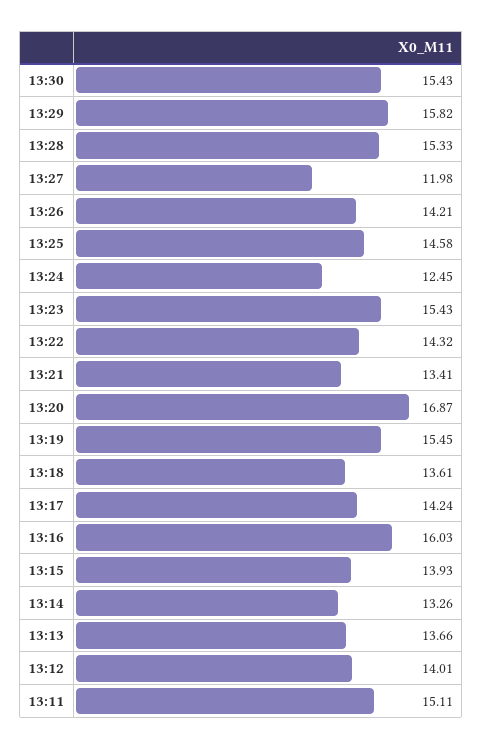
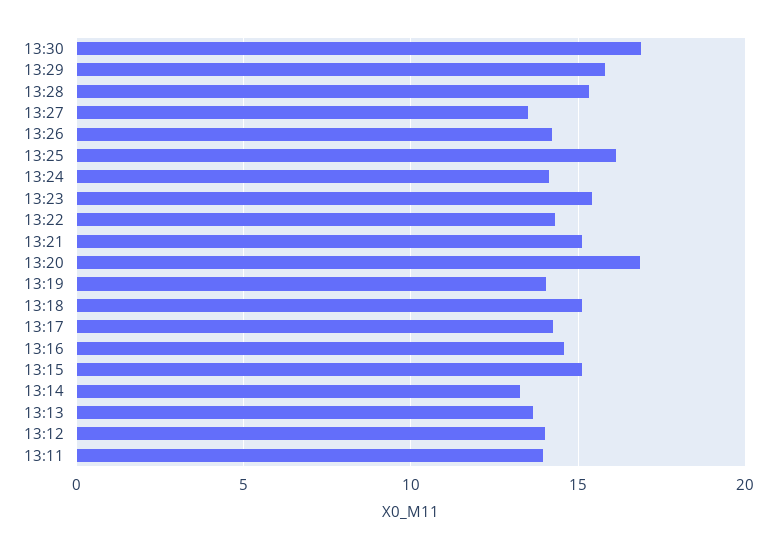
13:30: 15.43 -> 17
13:27: 11.98 -> 13.5
13:25: 14.58 -> 16
13:24: 12.45 -> 14
13:21: 13.41 -> 15
13:19: 15.45 -> 14
13:18: 13.61 -> 15
13:16: 16.03 -> 14.5
13:15: 13.93 -> 15
13:11: 15.11 -> 14

